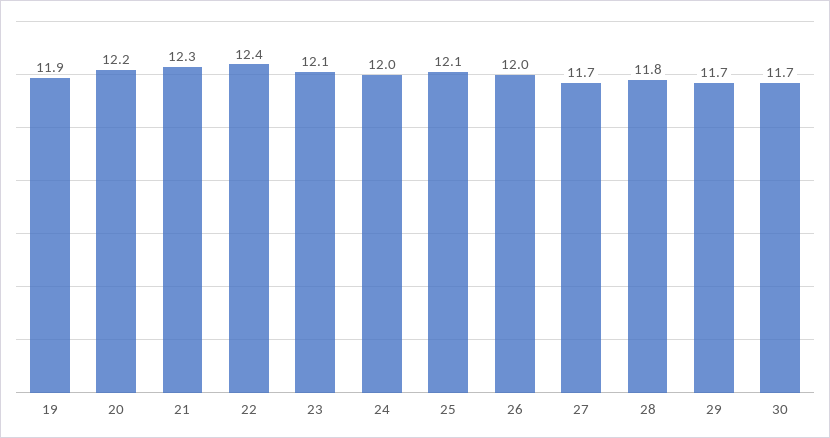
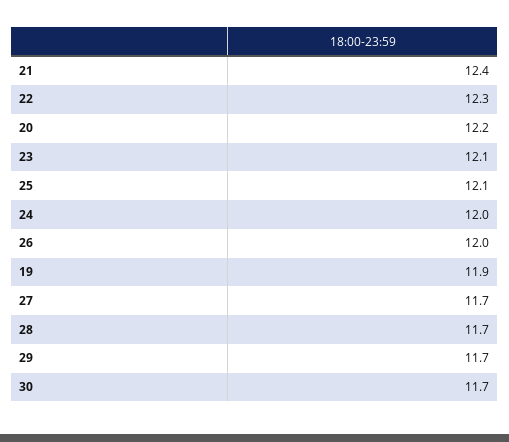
21: 12.3 -> 12.4
22: 12.4 -> 12.3
28: 11.8 -> 11.7

